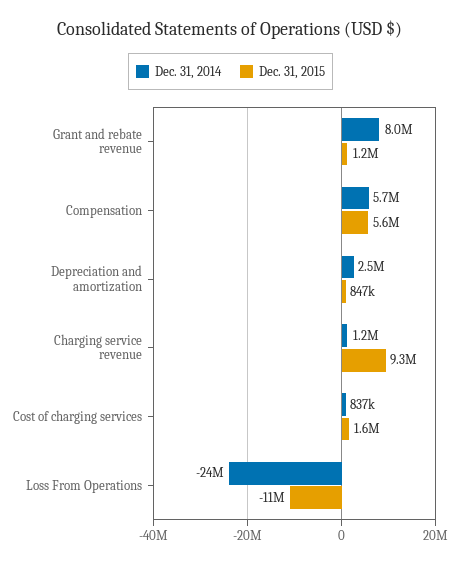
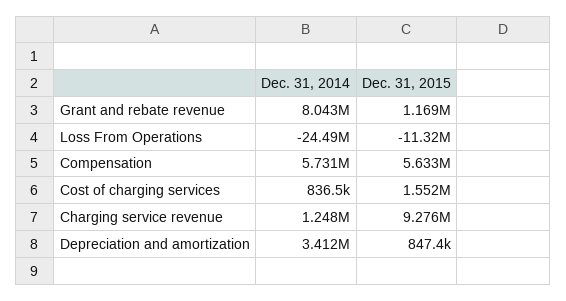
Dec. 31, 2014, Depreciation and amortization: 2500000 -> 3412000

